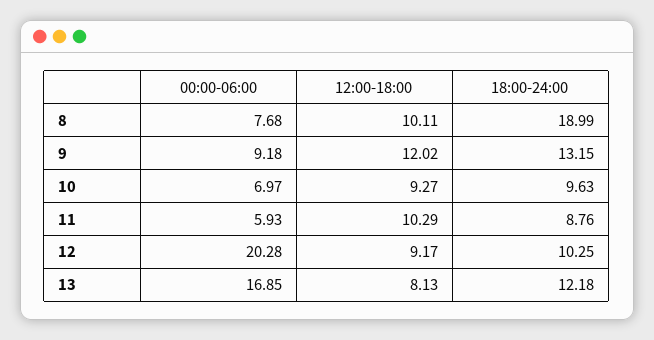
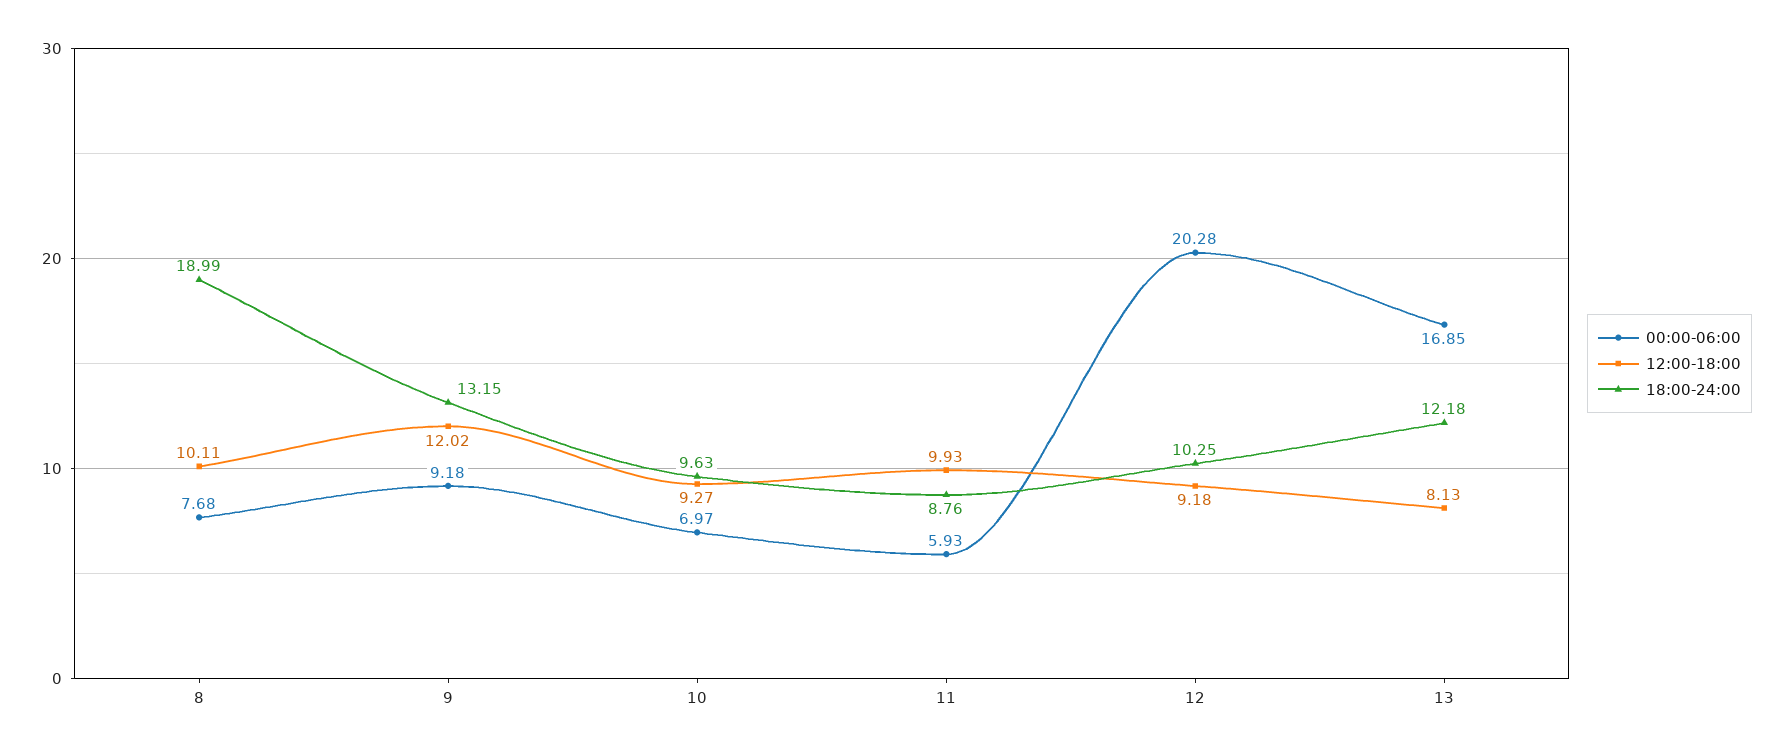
12:00-18:00, 11: 10.29 -> 9.93
12:00-18:00, 12: 9.17 -> 9.18

